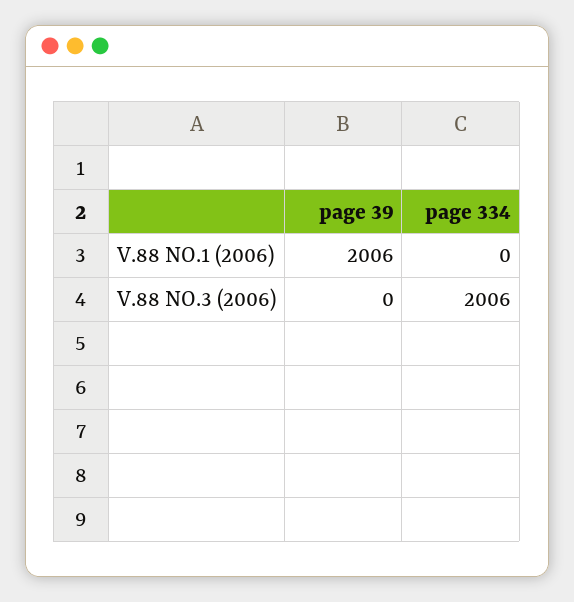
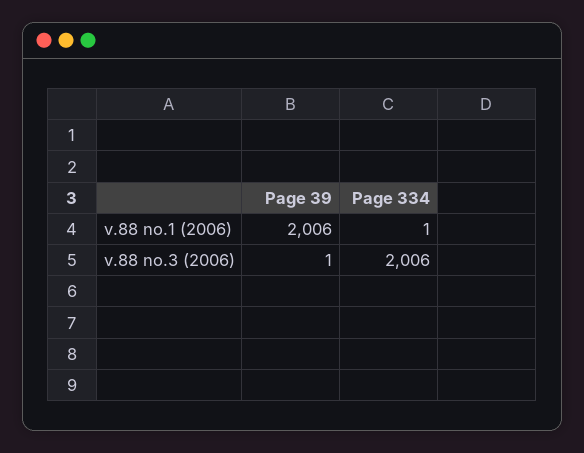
page 334, V.88 NO.1 (2006): 0 -> 1
page 39, V.88 NO.3 (2006): 0 -> 1

